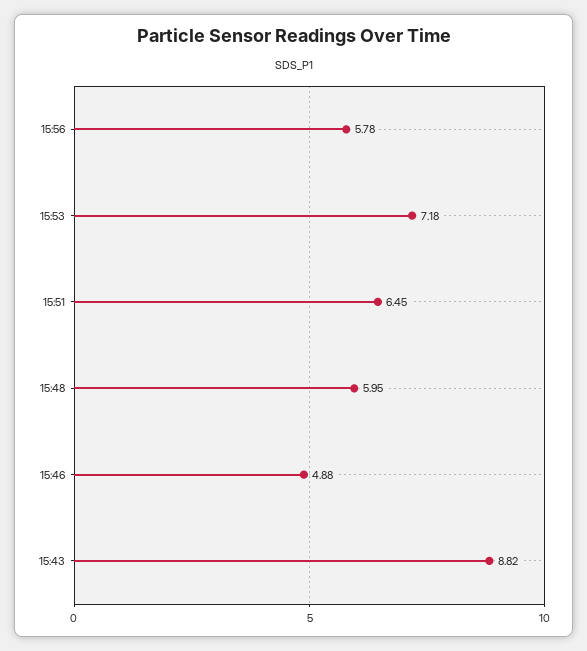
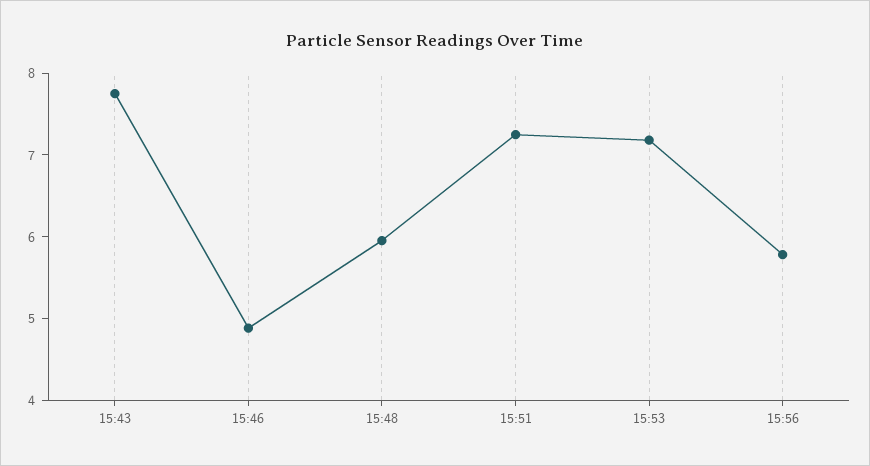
15:51: 6.45 -> 7.2
15:43: 8.82 -> 7.8

